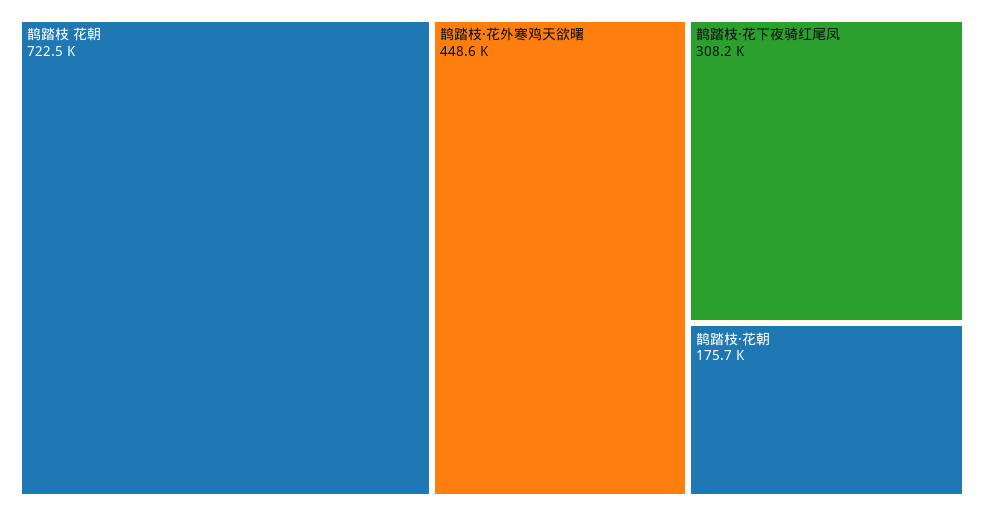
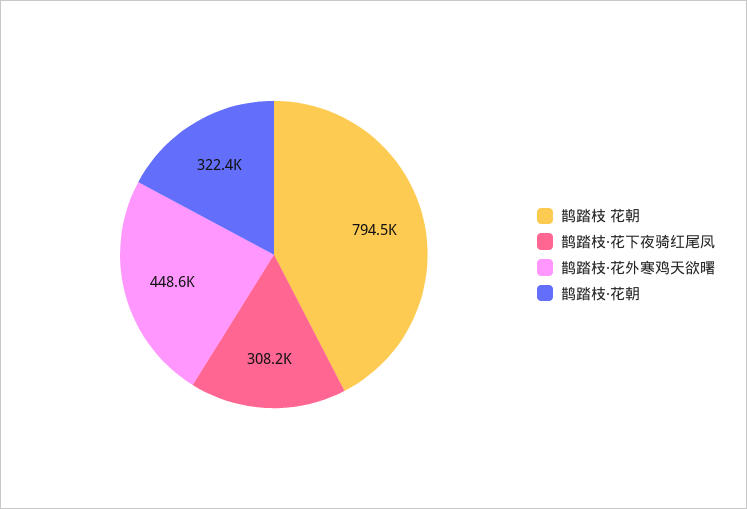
鹊踏枝 花朝: 722500 -> 794500
鹊踏枝·花朝: 175700 -> 322400

